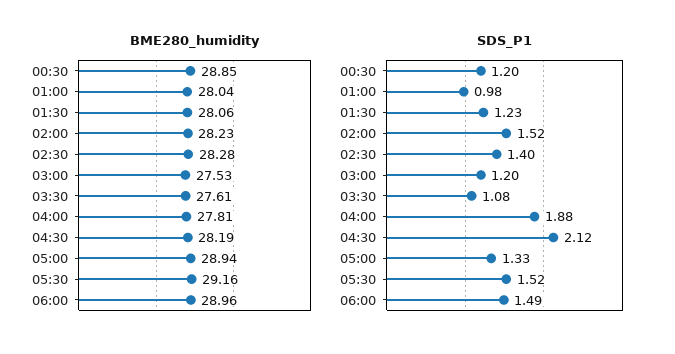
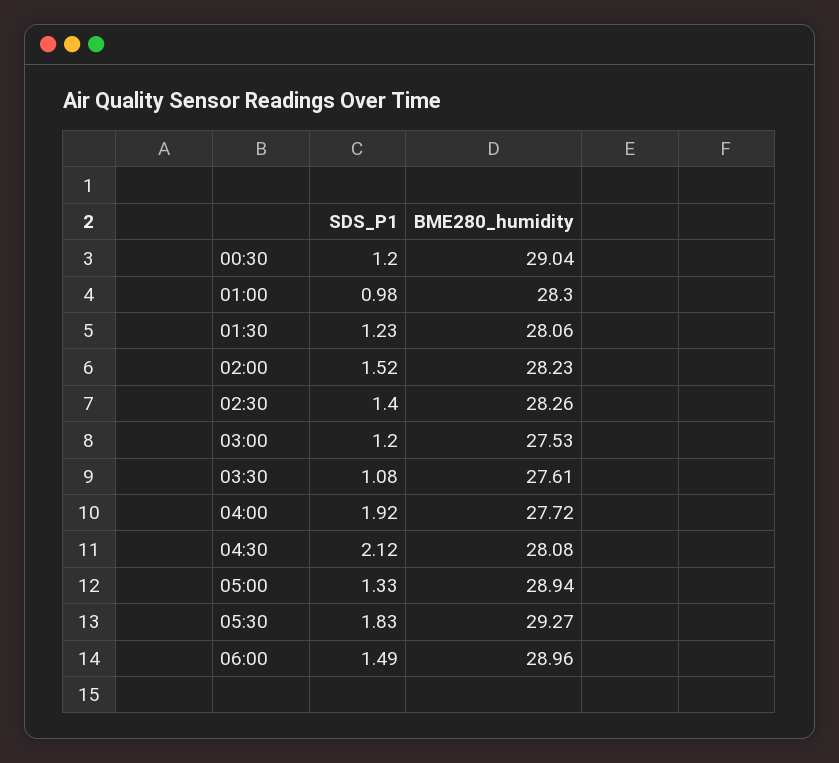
BME280_humidity, 00:30: 28.85 -> 29.04
BME280_humidity, 01:00: 28.04 -> 28.3
BME280_humidity, 02:30: 28.28 -> 28.26
BME280_humidity, 04:00: 27.81 -> 27.72
BME280_humidity, 04:30: 28.19 -> 28.08
BME280_humidity, 05:30: 29.16 -> 29.27
SDS_P1, 04:00: 1.88 -> 1.92
SDS_P1, 05:30: 1.52 -> 1.83

